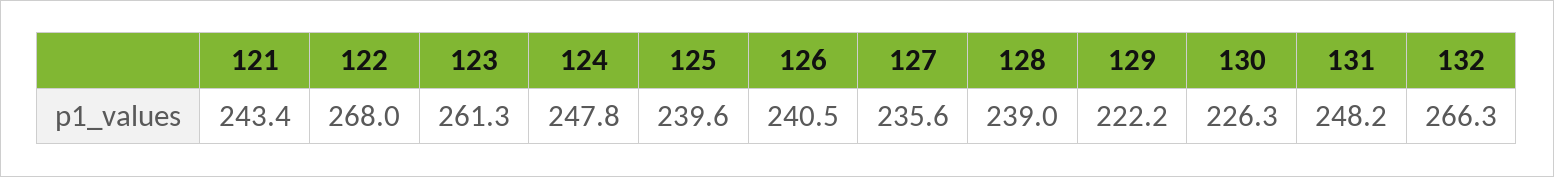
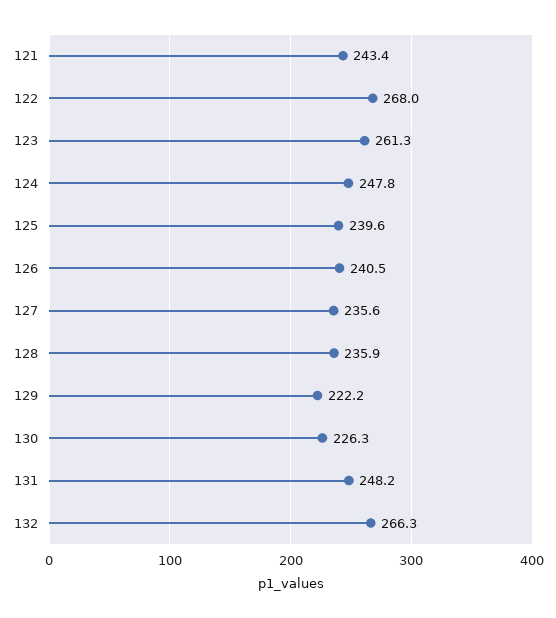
128: 239 -> 235.9

